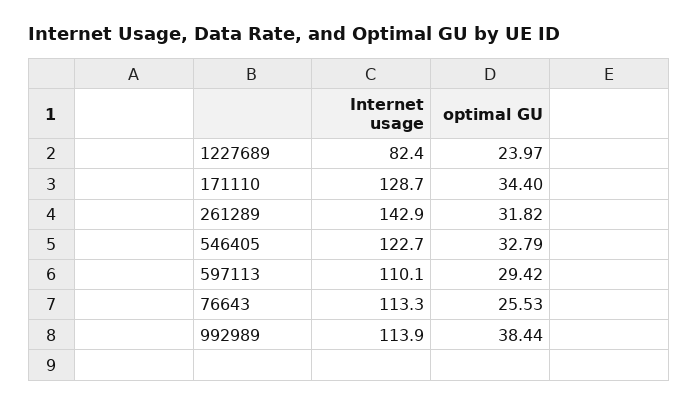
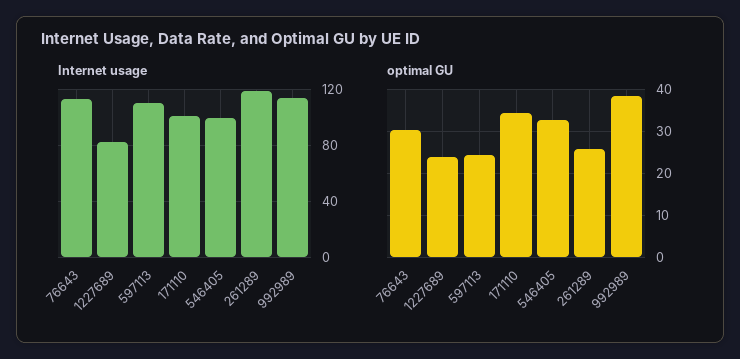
Internet usage, 171110: 128.7 -> 100
Internet usage, 261289: 142.9 -> 120
optimal GU, 261289: 31.82 -> 26
Internet usage, 546405: 122.7 -> 100
optimal GU, 597113: 29.42 -> 24
optimal GU, 76643: 25.53 -> 30

